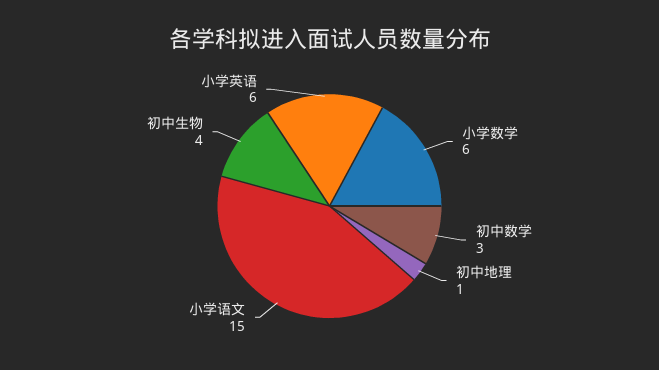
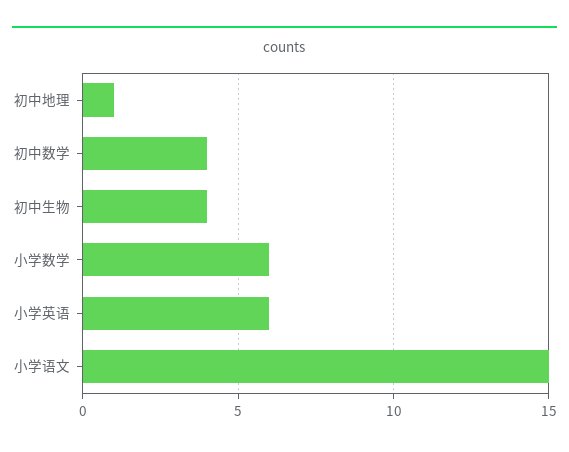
初中数学: 3 -> 4

